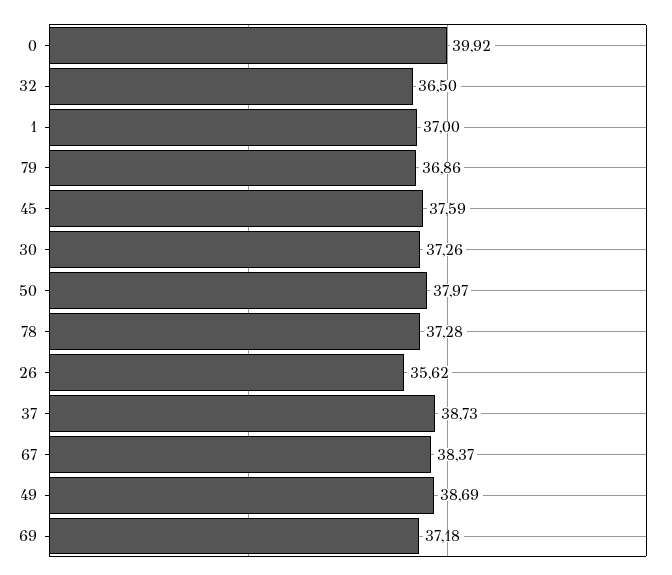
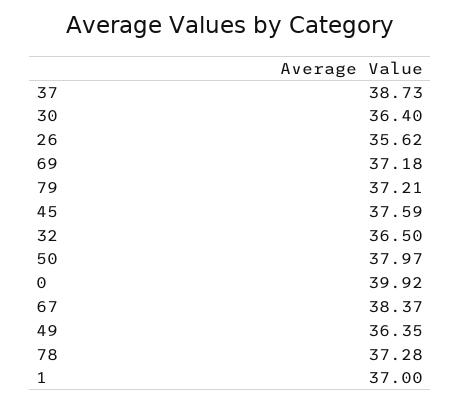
79: 36.86 -> 37.21
30: 37.26 -> 36.4
49: 38.69 -> 36.35

